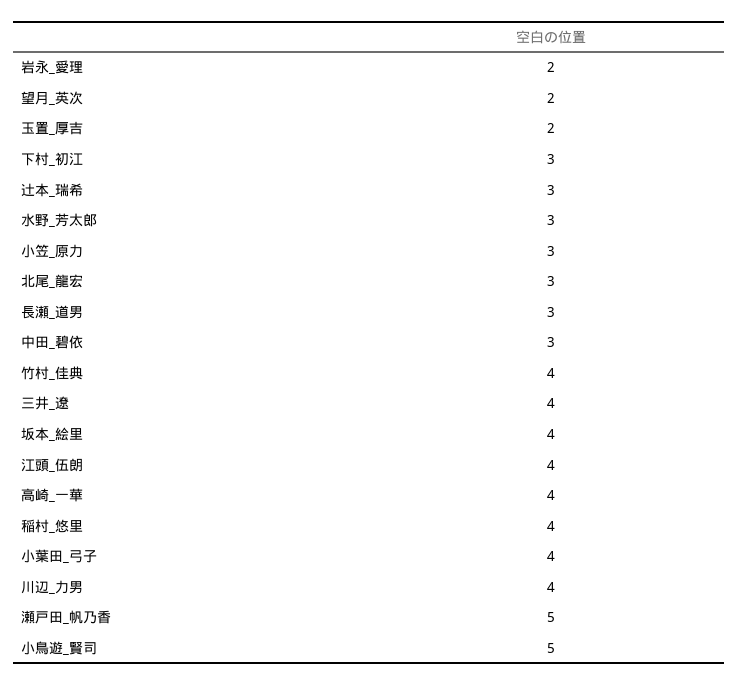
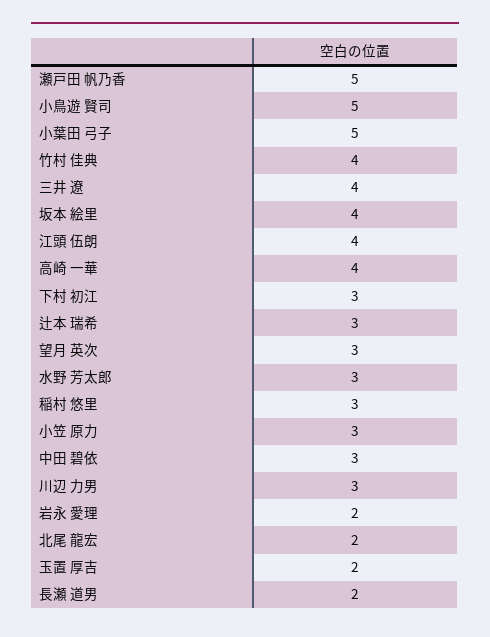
望月_英次: 2 -> 3
北尾_龍宏: 3 -> 2
長瀬_道男: 3 -> 2
稲村_悠里: 4 -> 3
小葉田_弓子: 4 -> 5
川辺_力男: 4 -> 3

